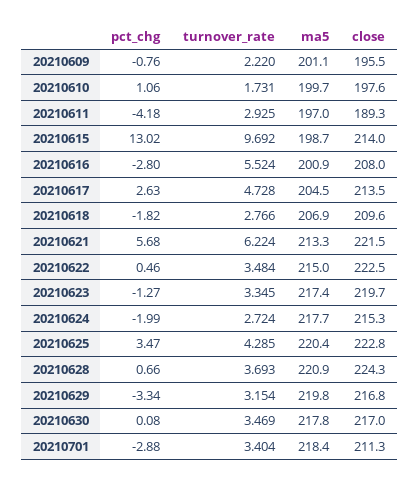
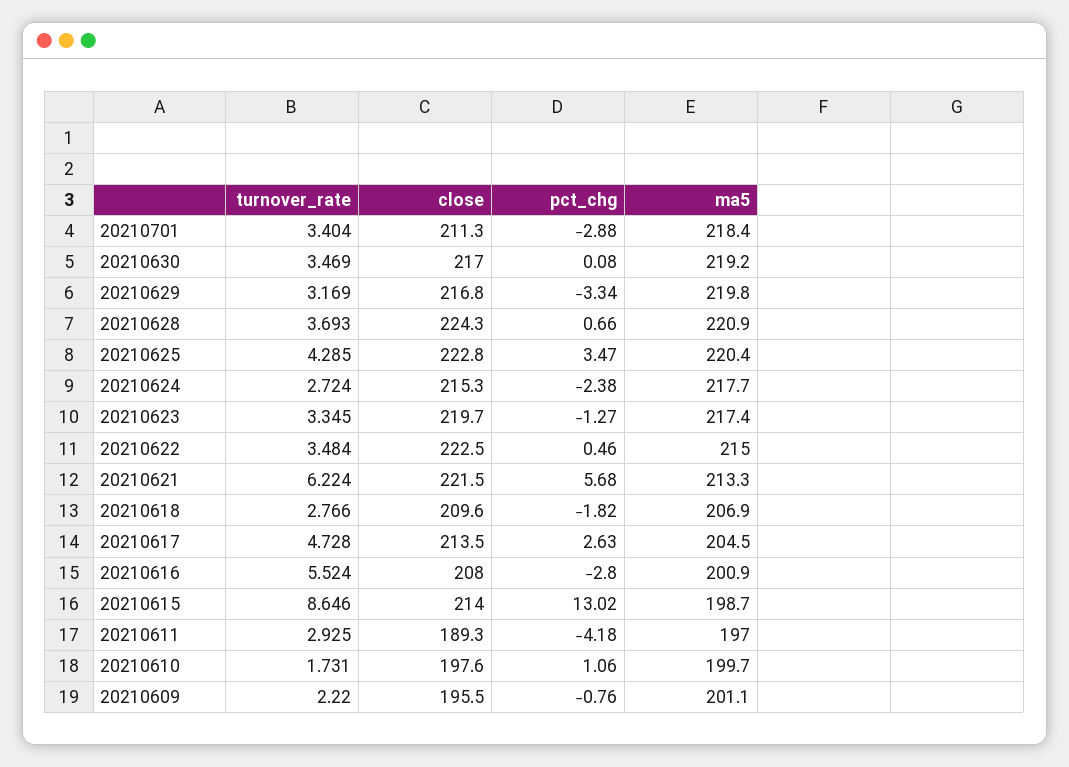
turnover_rate, 20210615: 9.692 -> 8.646
pct_chg, 20210624: -1.99 -> -2.38
turnover_rate, 20210629: 3.154 -> 3.169
ma5, 20210630: 217.8 -> 219.2

